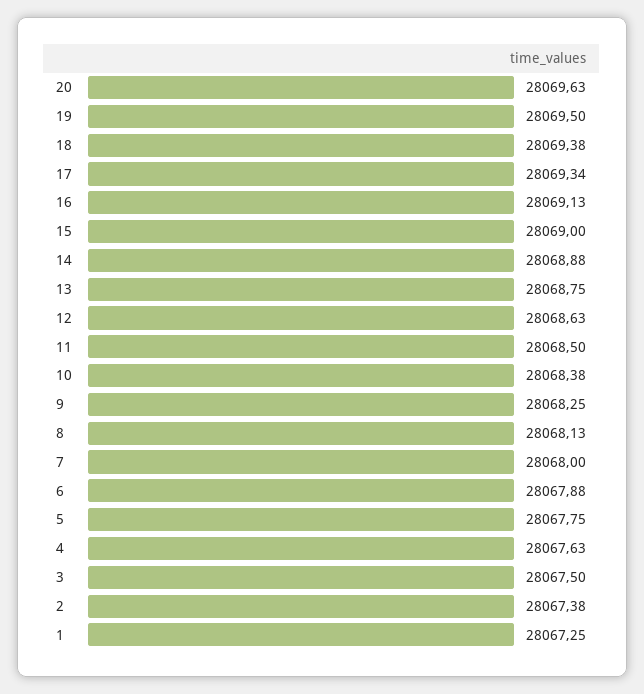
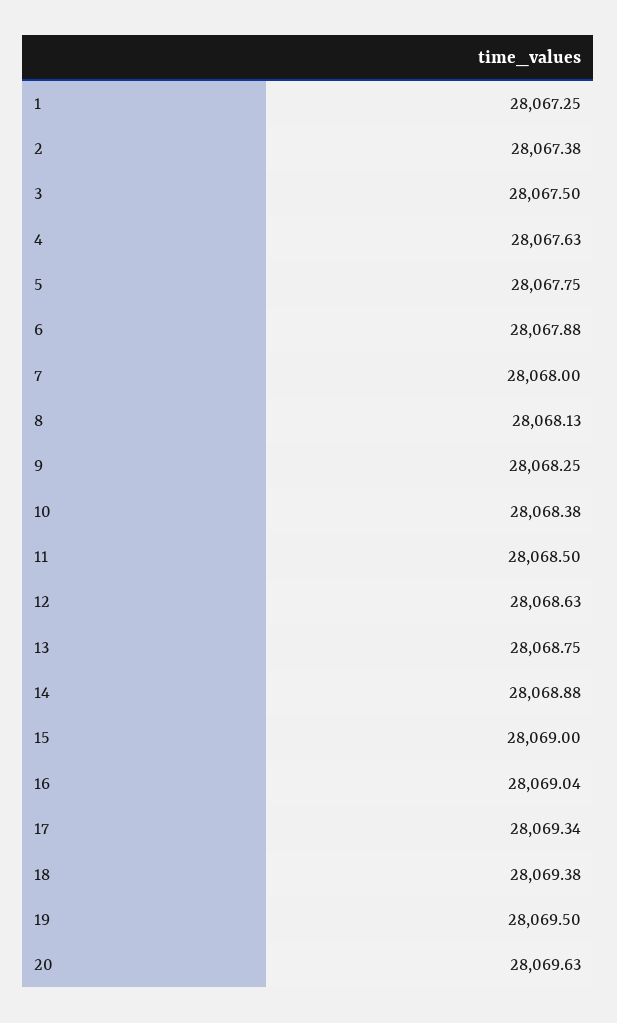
16: 28069.13 -> 28069.04

